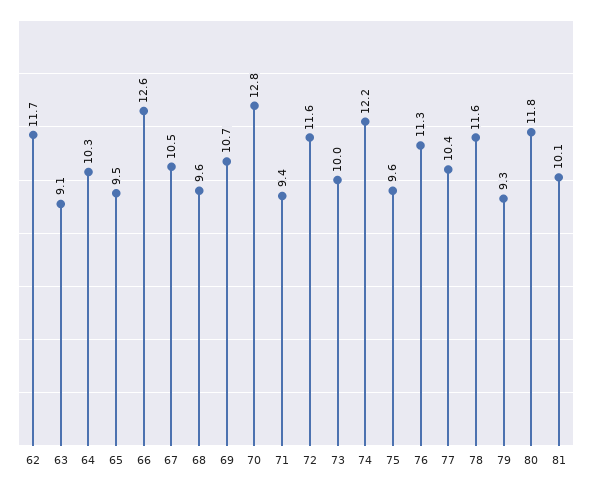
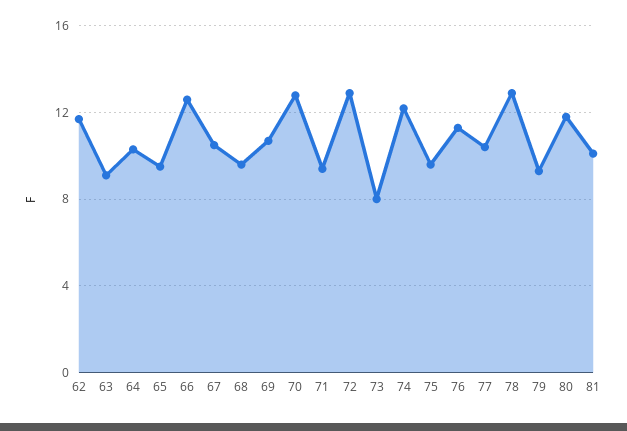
72: 11.6 -> 13
73: 10 -> 8
78: 11.6 -> 13

